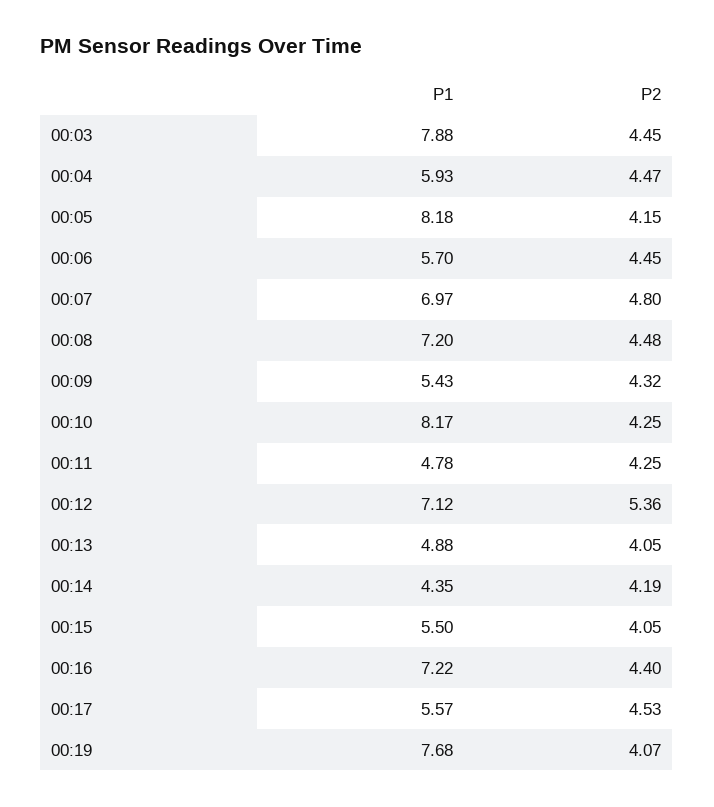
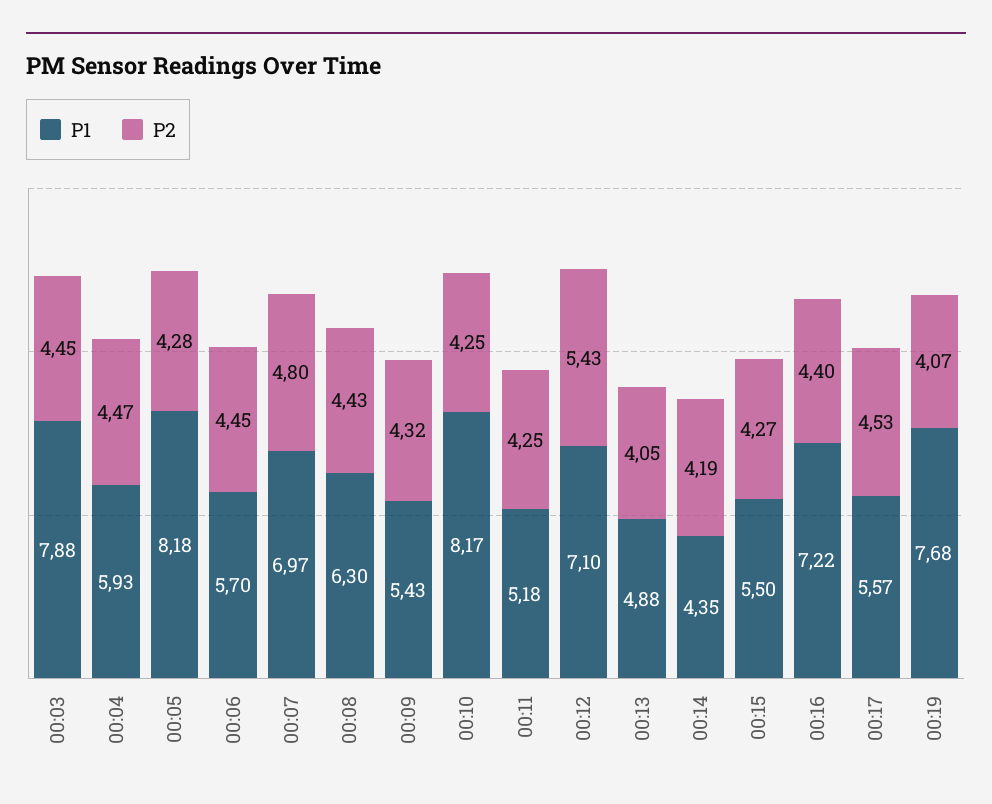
P2, 00:05: 4.15 -> 4.28
P1, 00:08: 7.2 -> 6.3
P2, 00:08: 4.48 -> 4.43
P1, 00:11: 4.78 -> 5.18
P1, 00:12: 7.12 -> 7.1
P2, 00:12: 5.36 -> 5.43
P2, 00:15: 4.05 -> 4.27

